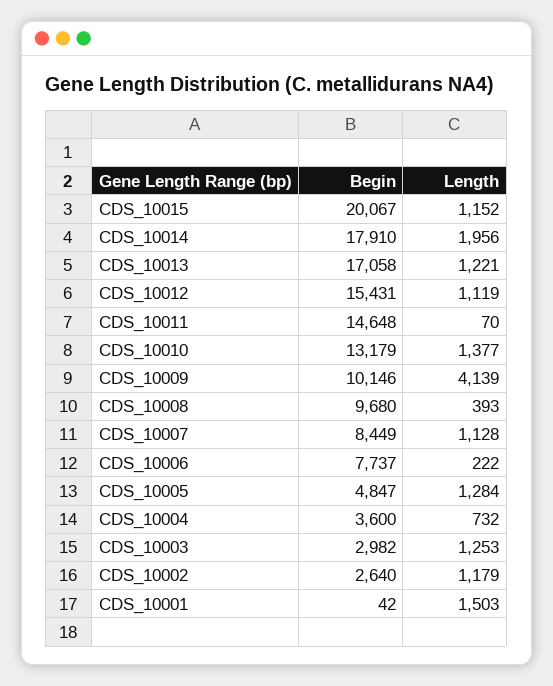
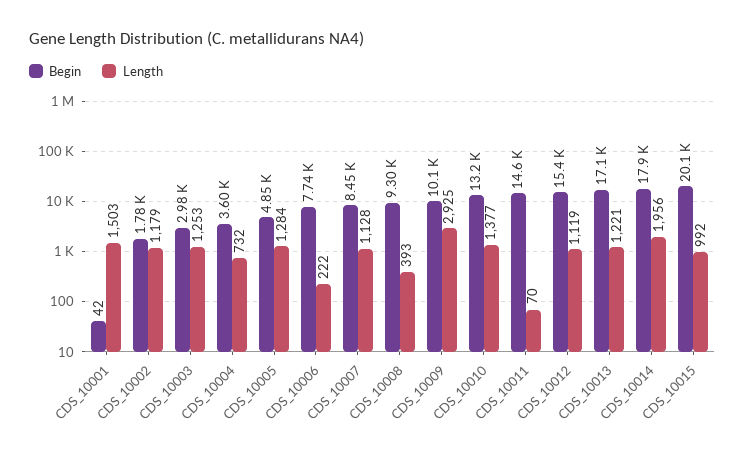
Length, CDS_10015: 1152 -> 992
Length, CDS_10009: 4139 -> 2925
Begin, CDS_10008: 9680 -> 9300
Begin, CDS_10002: 2640 -> 1780

